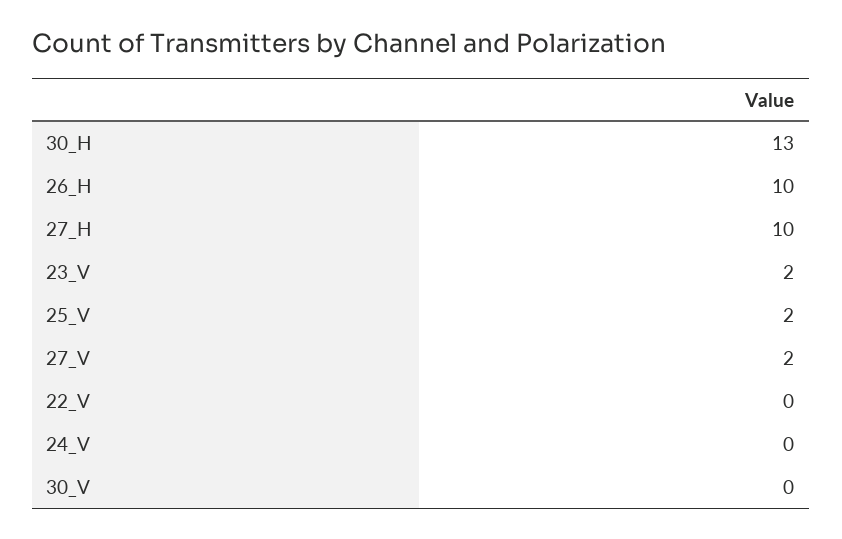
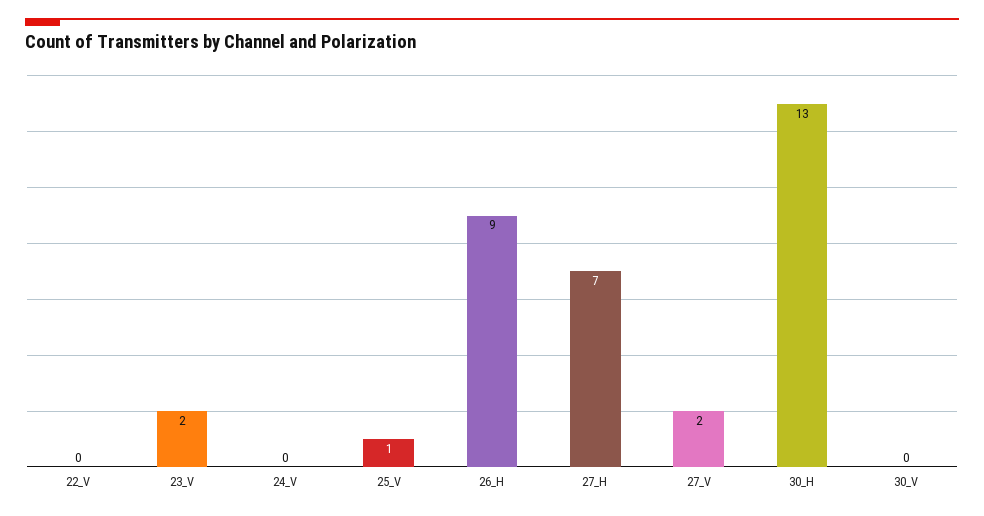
26_H: 10 -> 9
27_H: 10 -> 7
25_V: 2 -> 1

